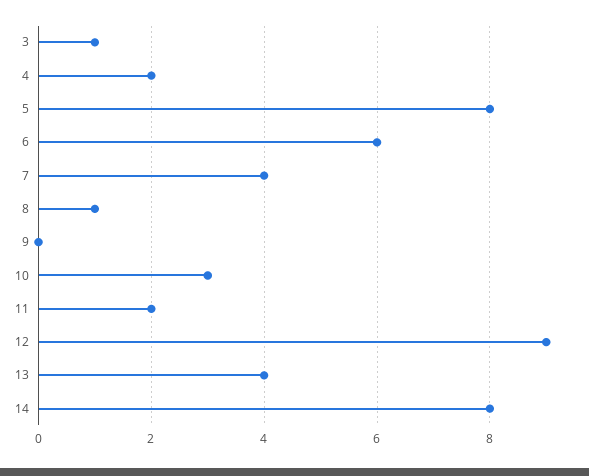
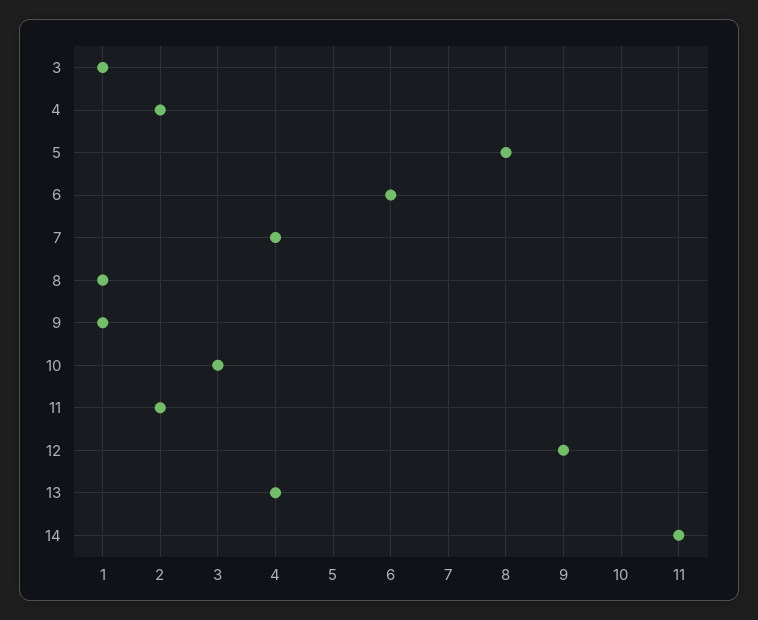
9: 0 -> 1
14: 8 -> 11

